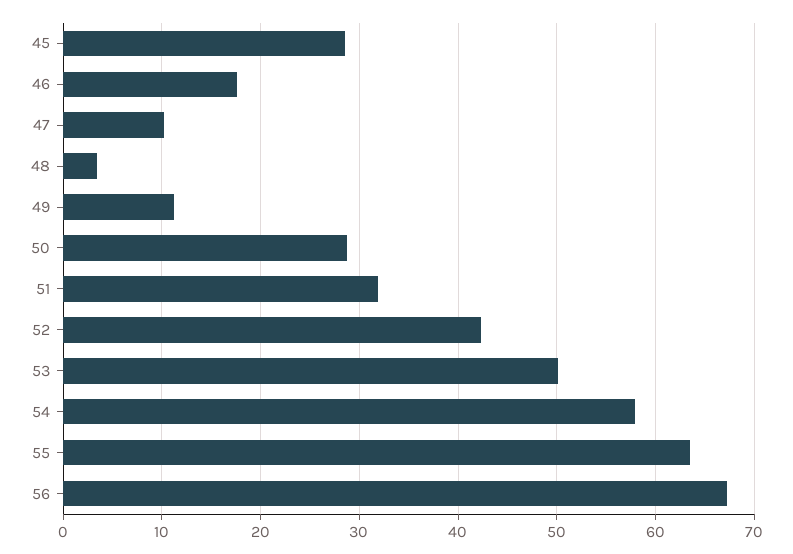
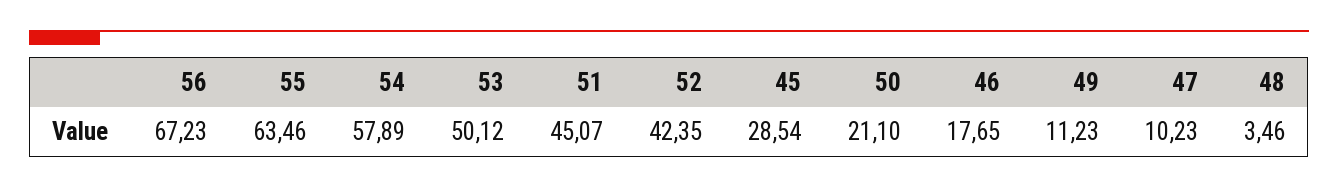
50: 29 -> 21.1
51: 32 -> 45.07

